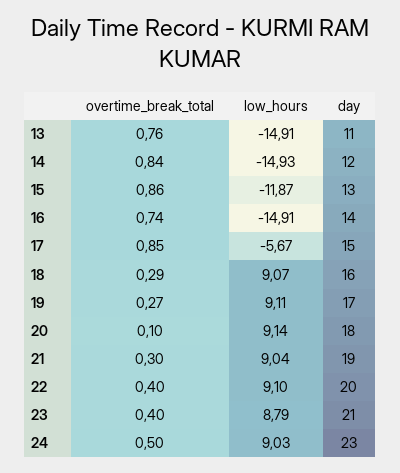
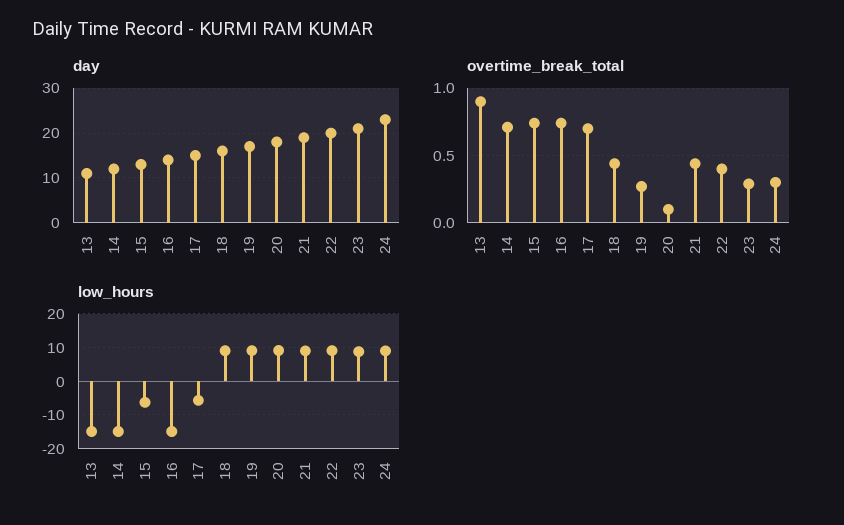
overtime_break_total, 13: 0.76 -> 0.9
overtime_break_total, 14: 0.84 -> 0.7
overtime_break_total, 15: 0.86 -> 0.75
low_hours, 15: -11.87 -> -6
overtime_break_total, 17: 0.85 -> 0.7
overtime_break_total, 18: 0.29 -> 0.45
overtime_break_total, 21: 0.3 -> 0.45
overtime_break_total, 23: 0.4 -> 0.3
overtime_break_total, 24: 0.5 -> 0.3

